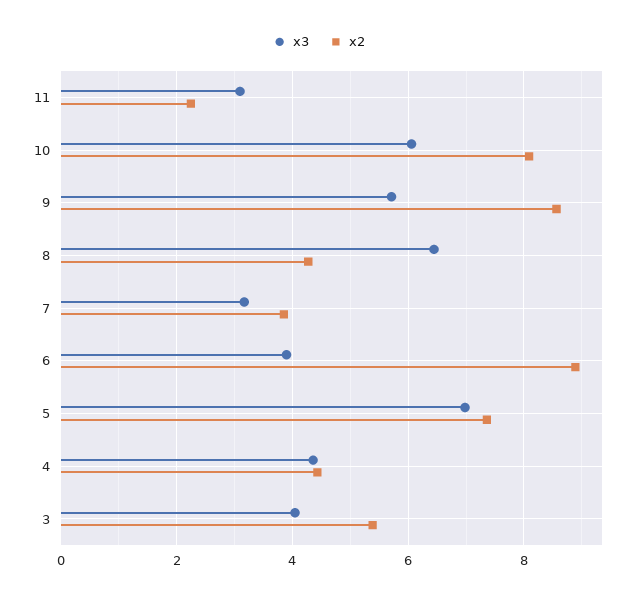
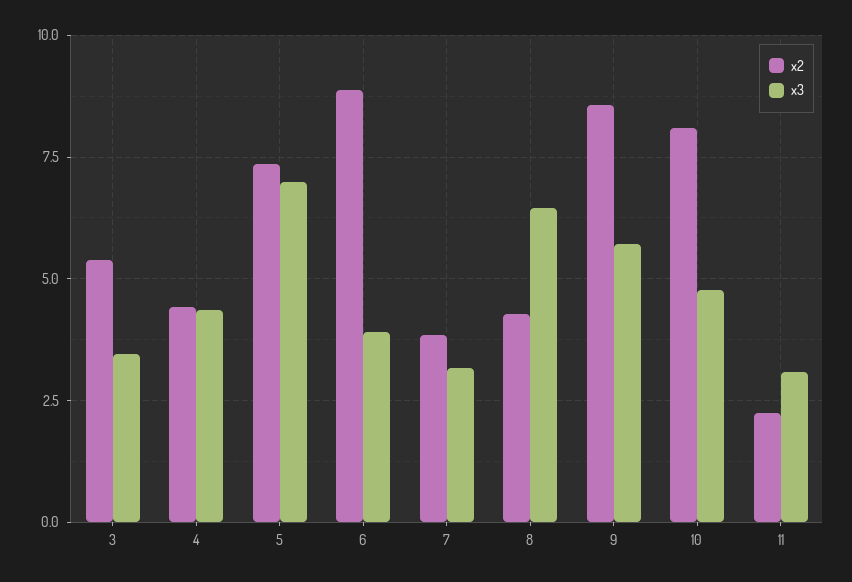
x3, 10: 6 -> 4.75
x3, 3: 4 -> 3.5

